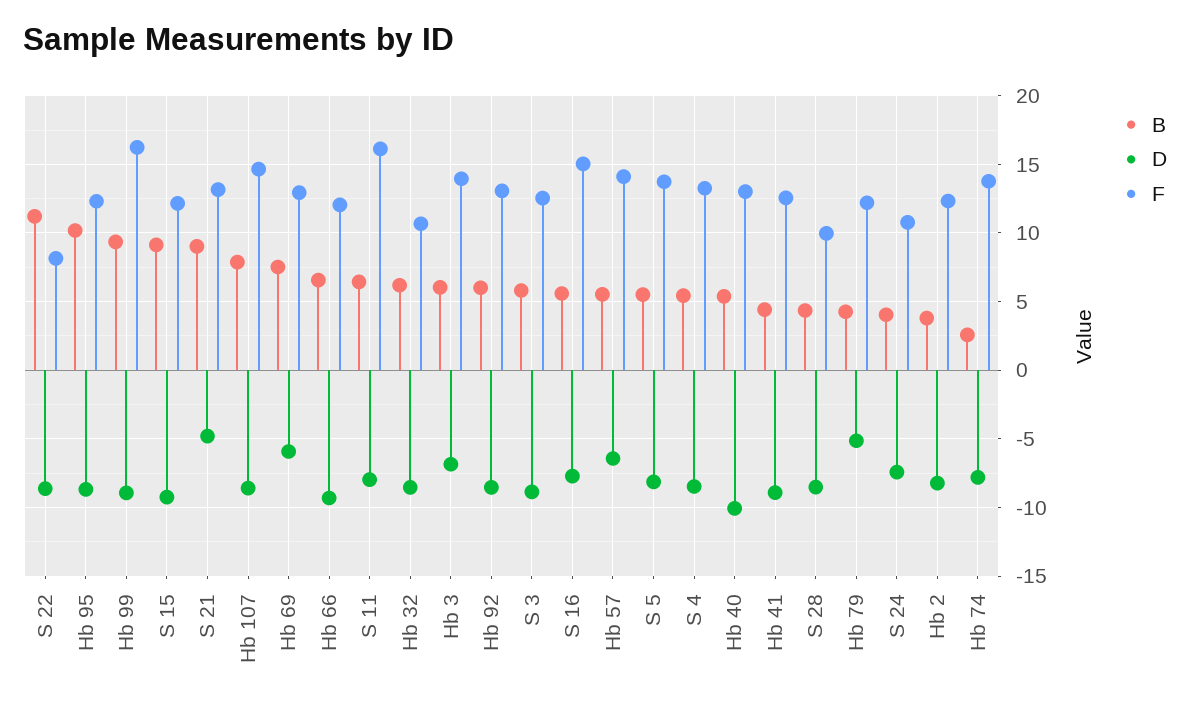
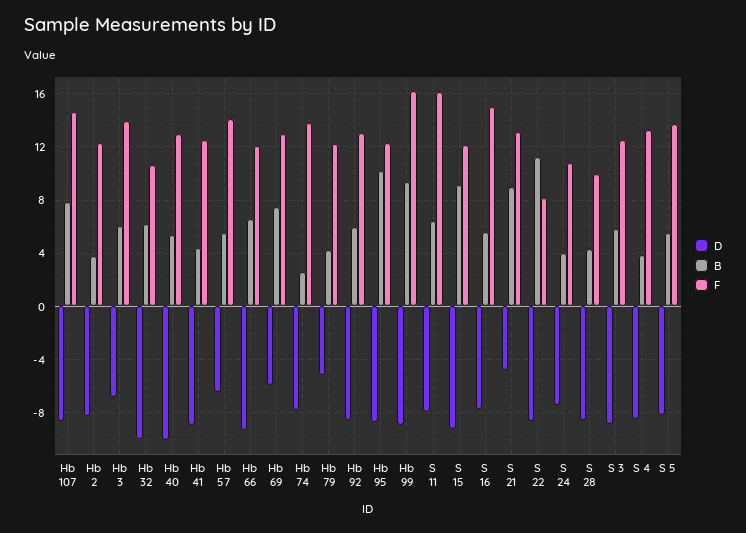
D, Hb 32: -8.5 -> -10
B, S 4: 5.5 -> 4

